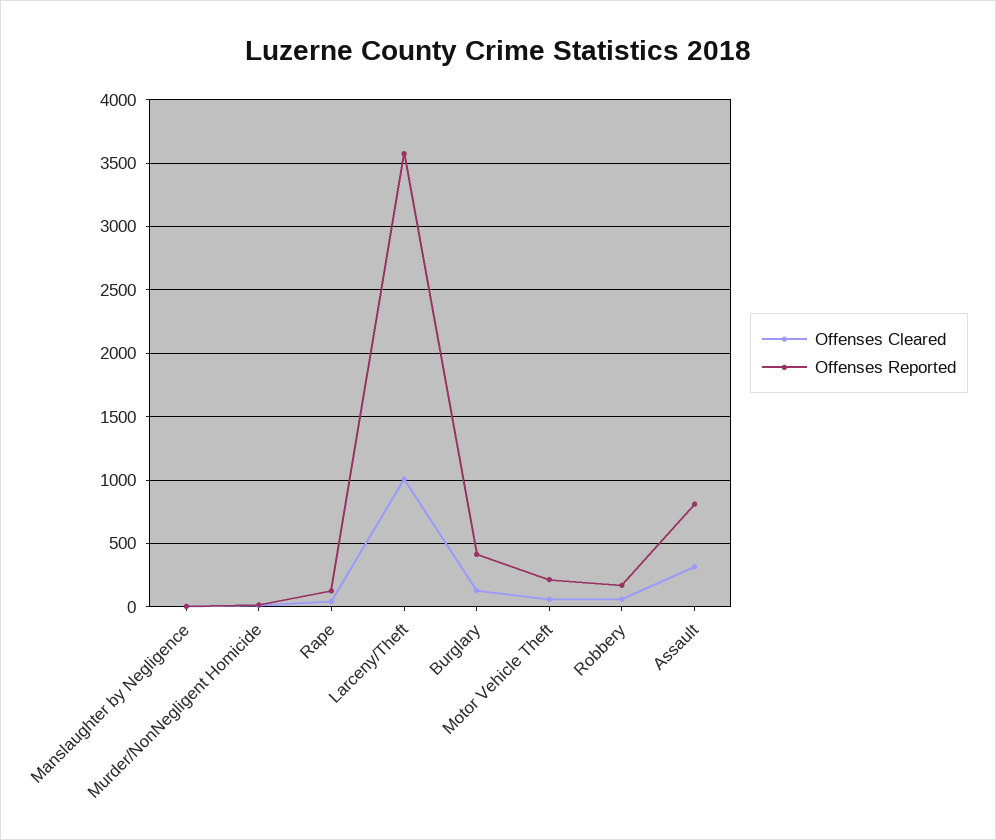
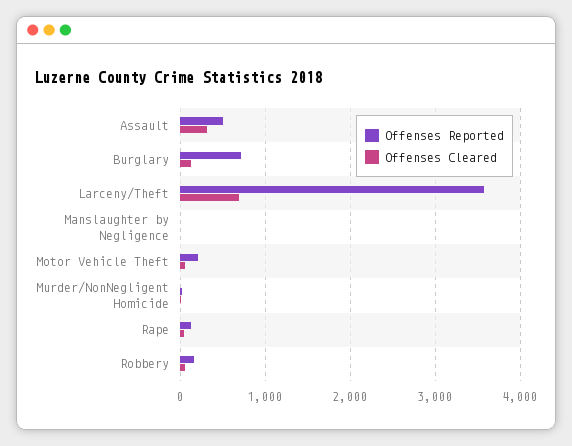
Offenses Cleared, Larceny/Theft: 1000 -> 700
Offenses Reported, Burglary: 400 -> 700
Offenses Reported, Assault: 800 -> 500

